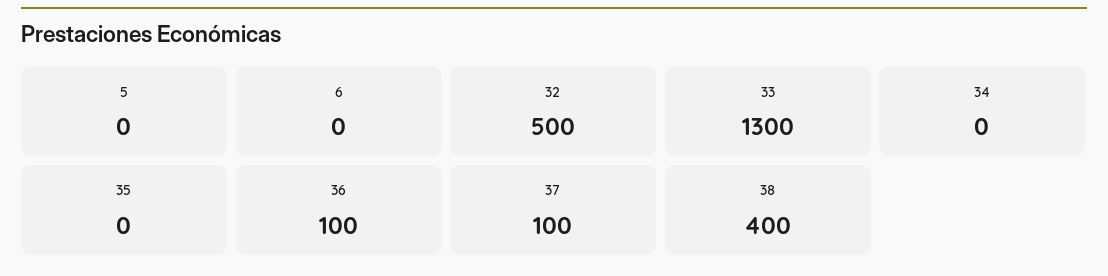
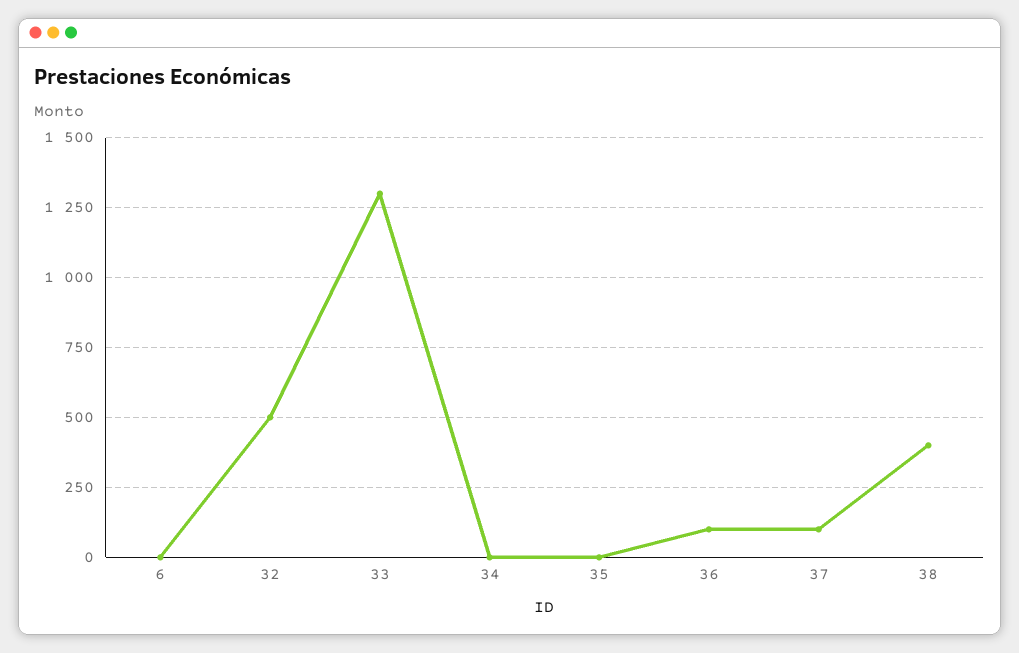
5: 0 -> none

